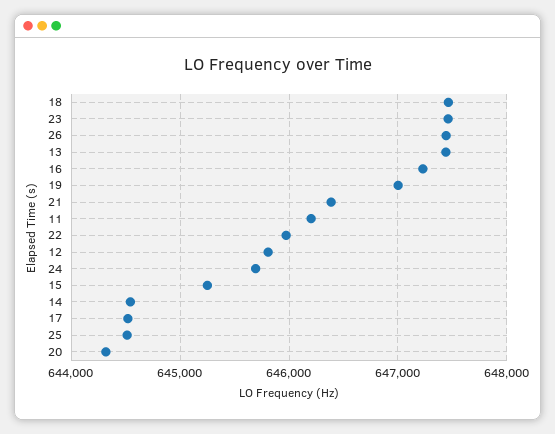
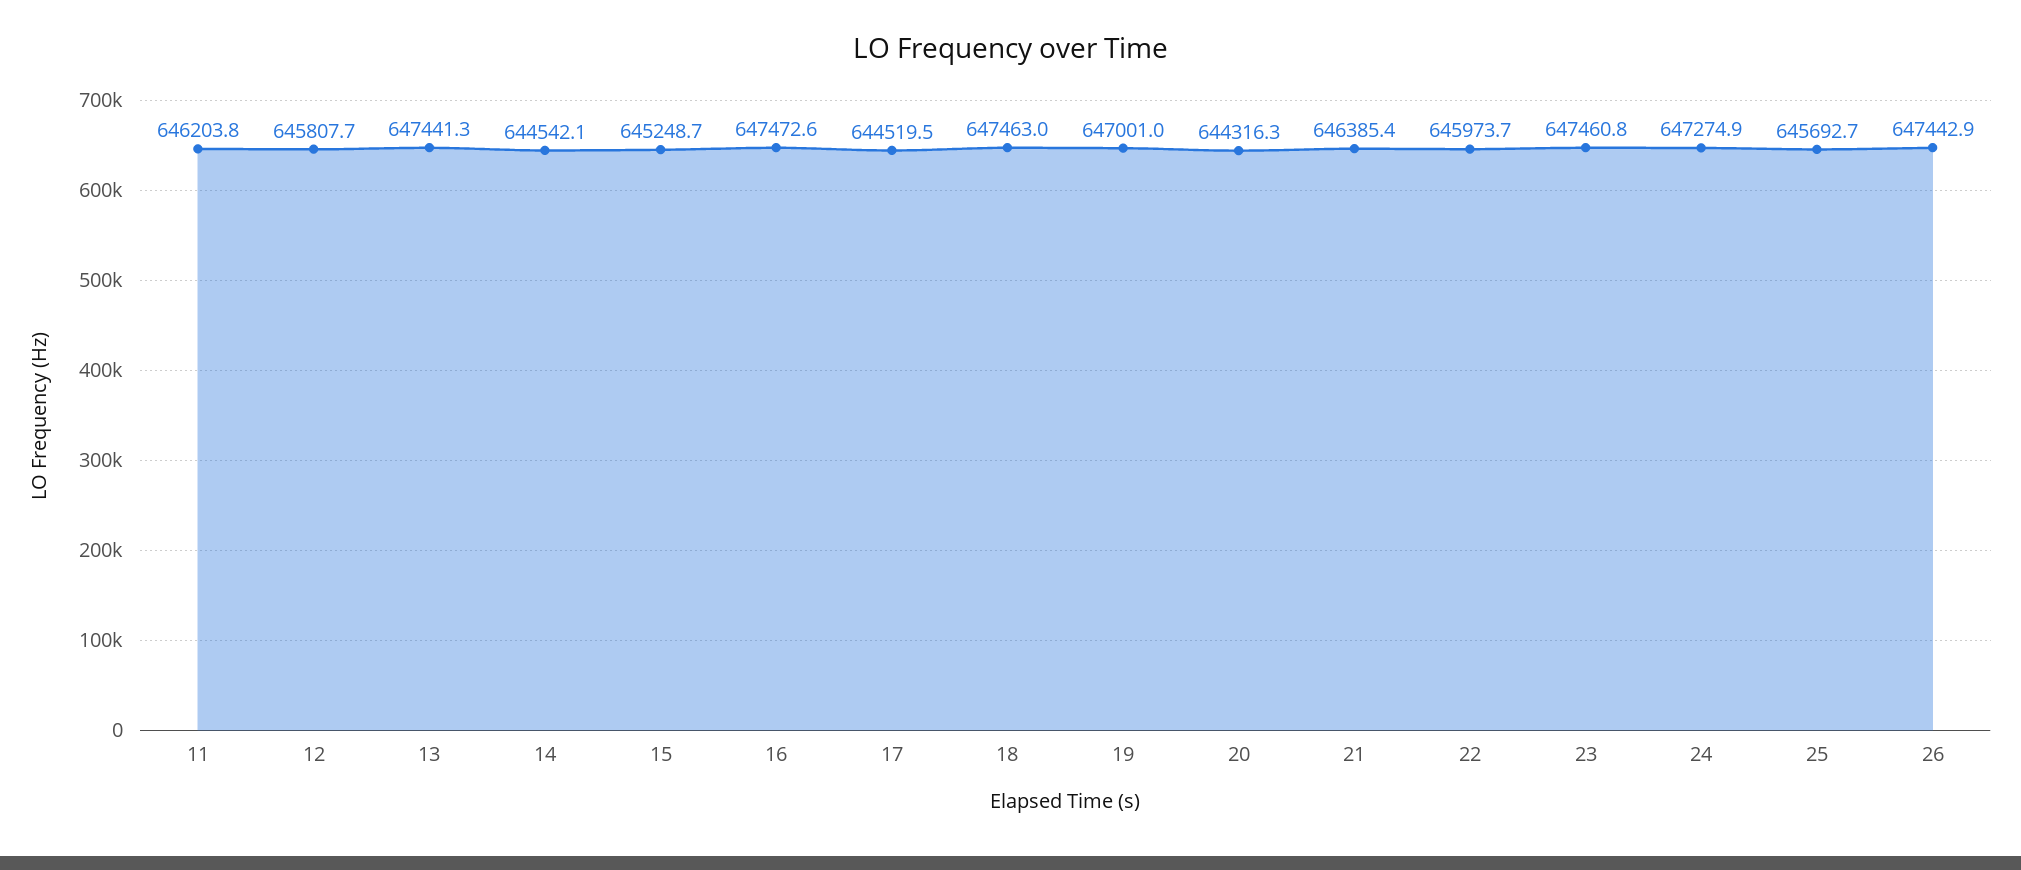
16: 647200 -> 647472.6
24: 645700 -> 647274.9
25: 644500 -> 645692.7

